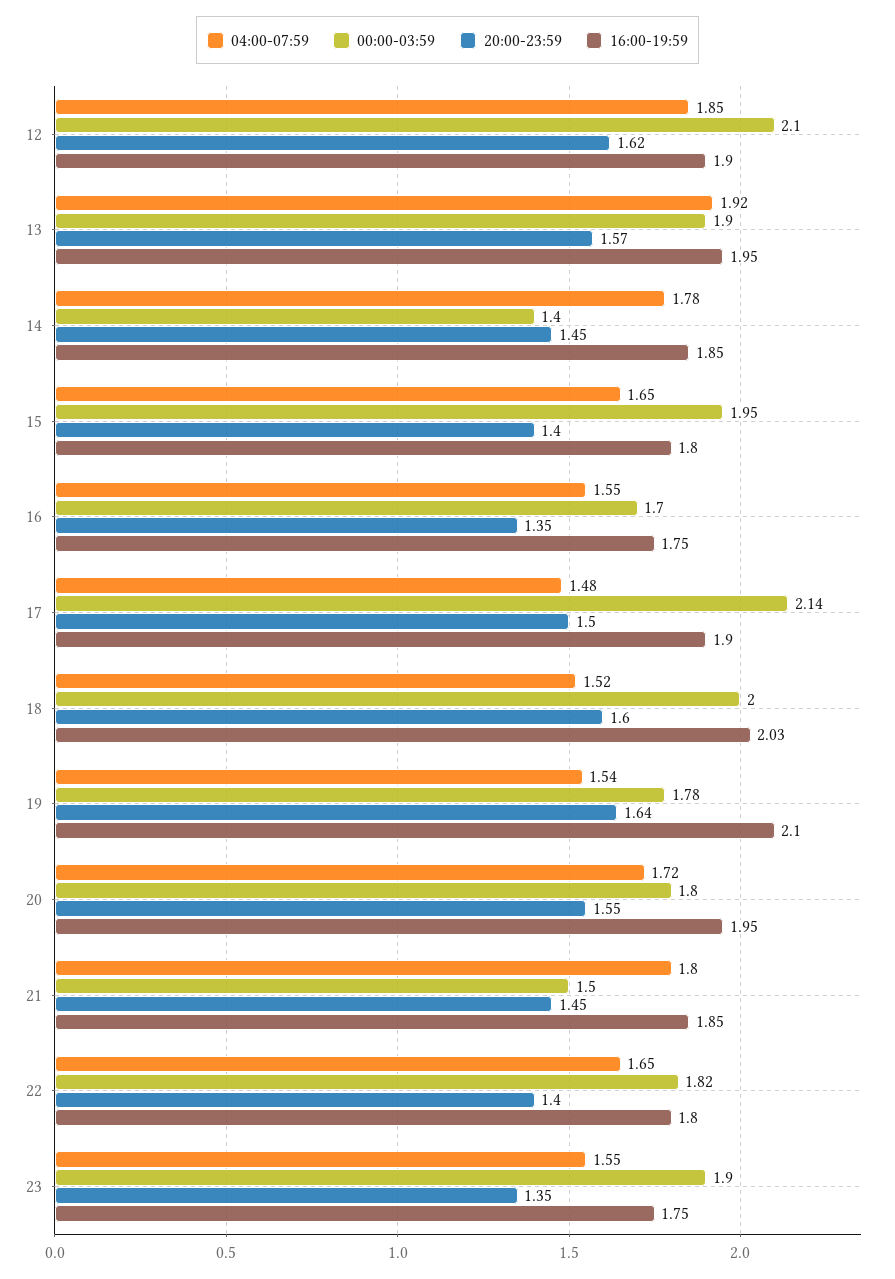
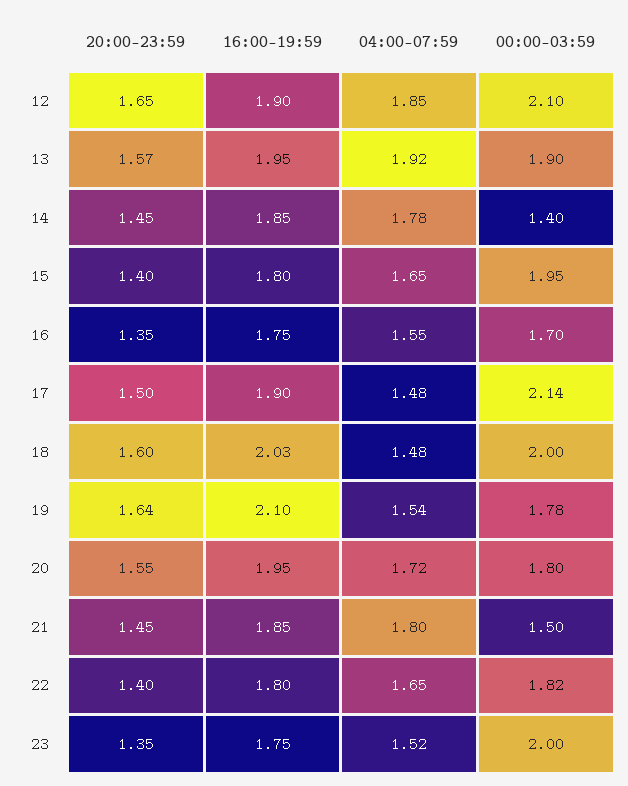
20:00-23:59, 12: 1.62 -> 1.65
04:00-07:59, 18: 1.52 -> 1.48
04:00-07:59, 23: 1.55 -> 1.52
00:00-03:59, 23: 1.9 -> 2

